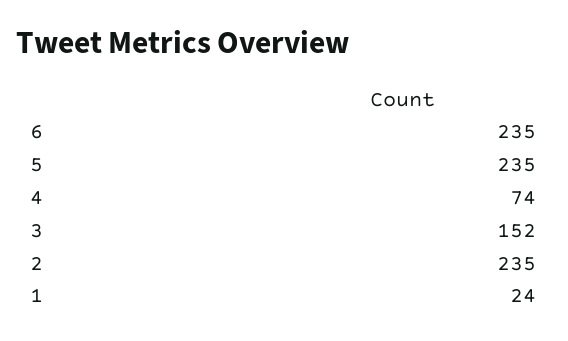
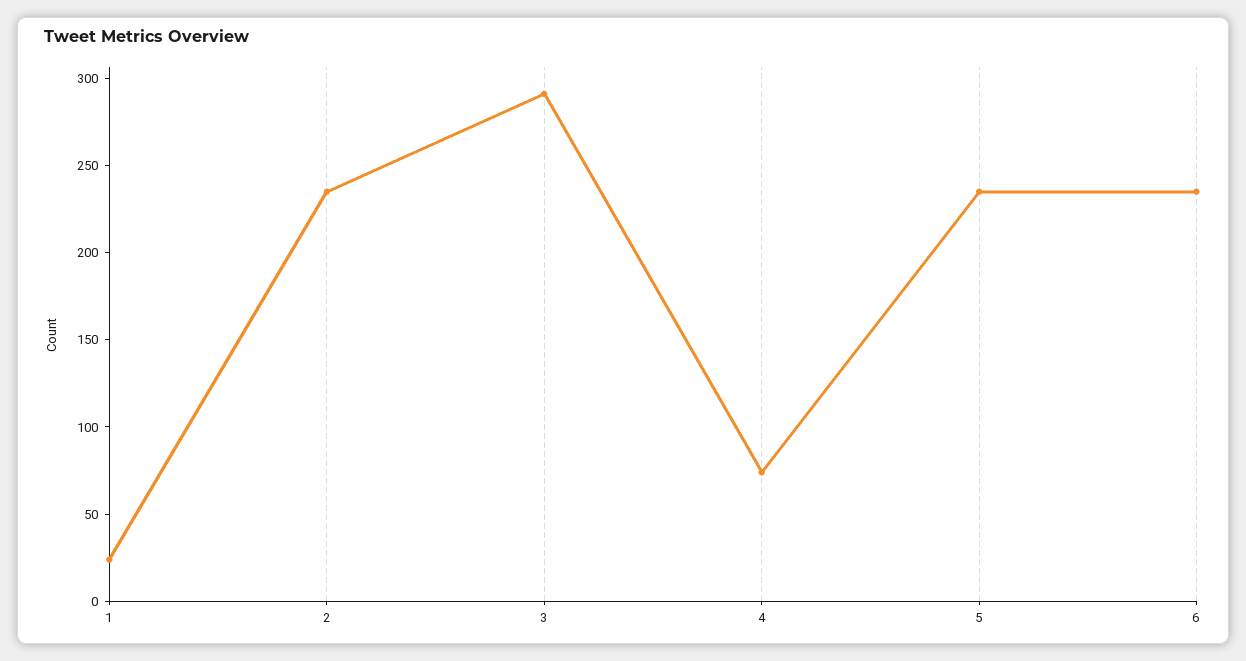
3: 152 -> 290

